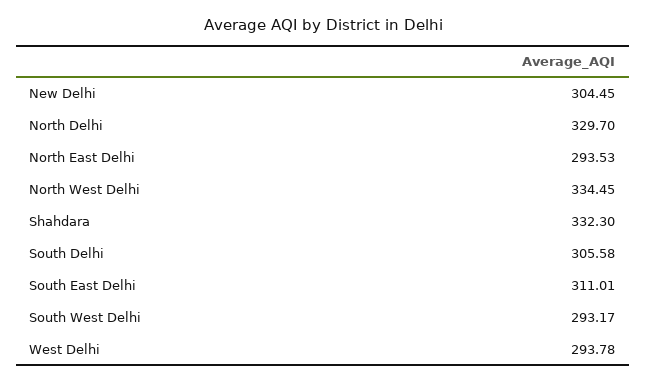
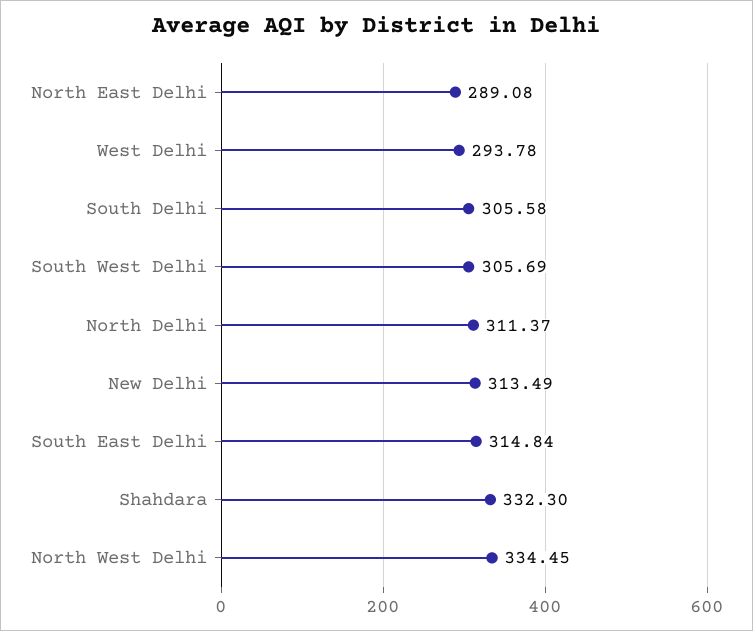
New Delhi: 304.45 -> 313.49
North Delhi: 329.7 -> 311.37
North East Delhi: 293.53 -> 289.08
South East Delhi: 311.01 -> 314.84
South West Delhi: 293.17 -> 305.69

